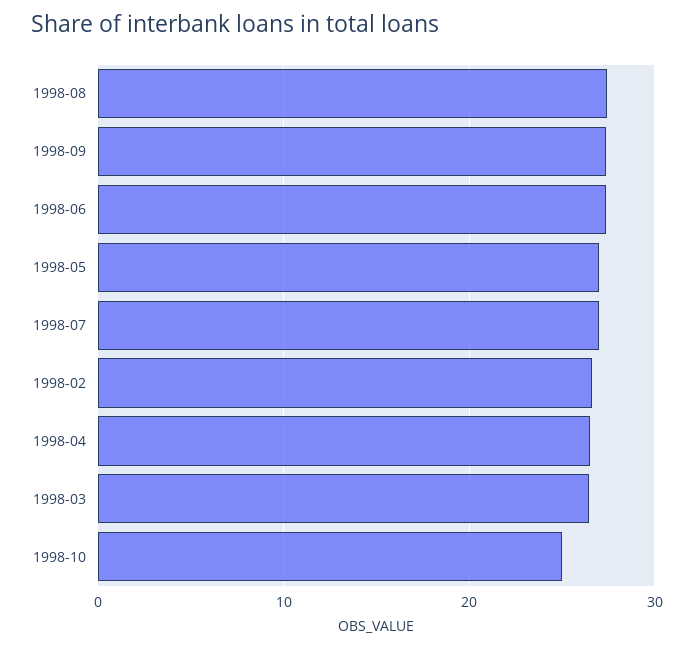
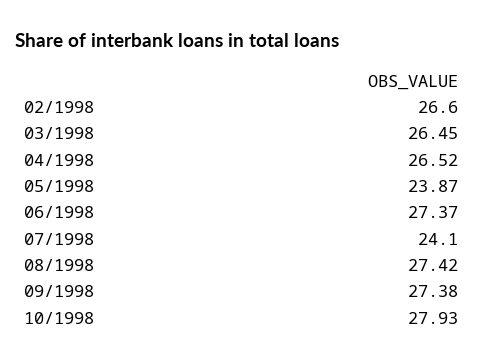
1998-05: 27 -> 23.87
1998-07: 27 -> 24.1
1998-10: 25 -> 27.93

